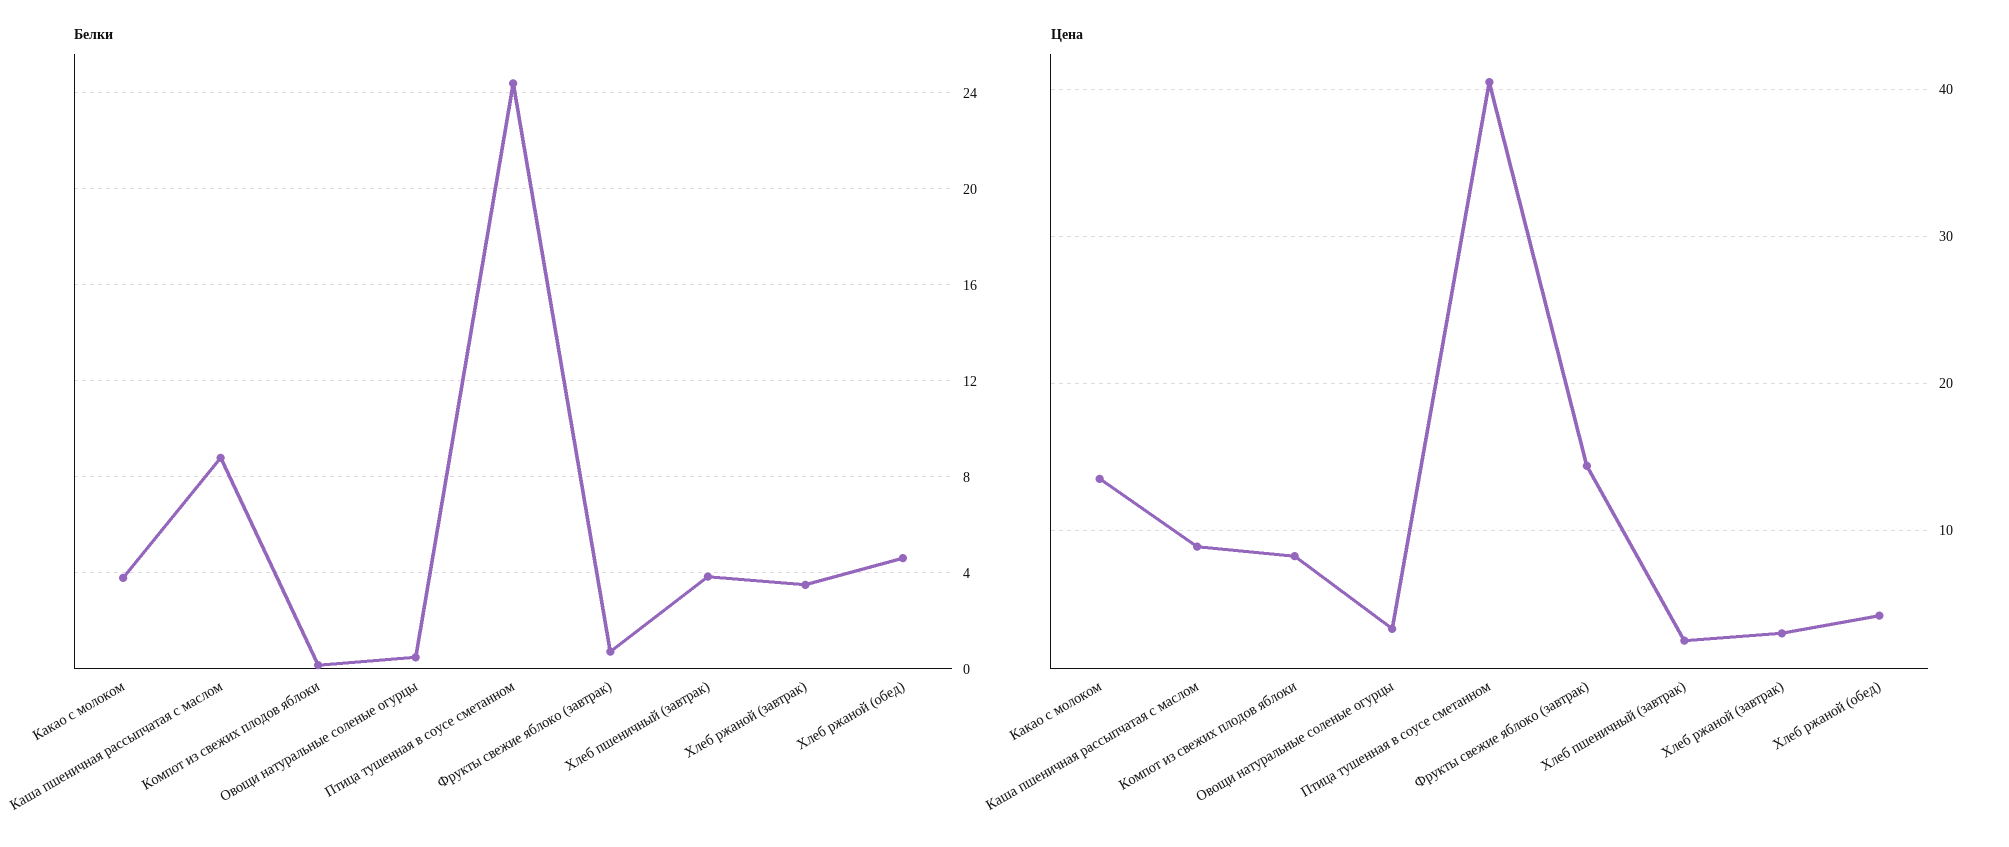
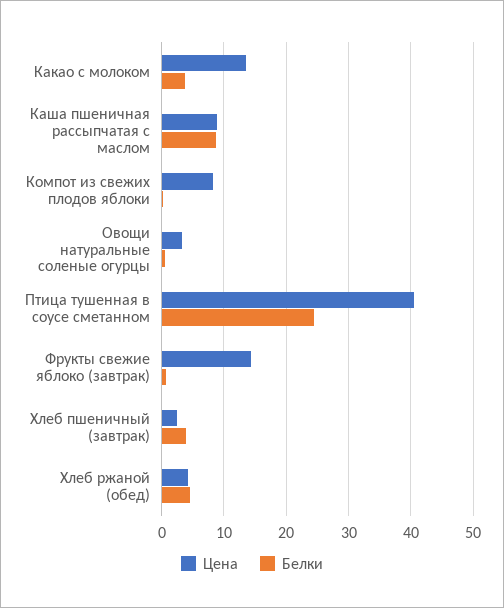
Белки, Хлеб ржаной (завтрак): 3.5 -> none
Цена, Хлеб ржаной (завтрак): 3 -> none

